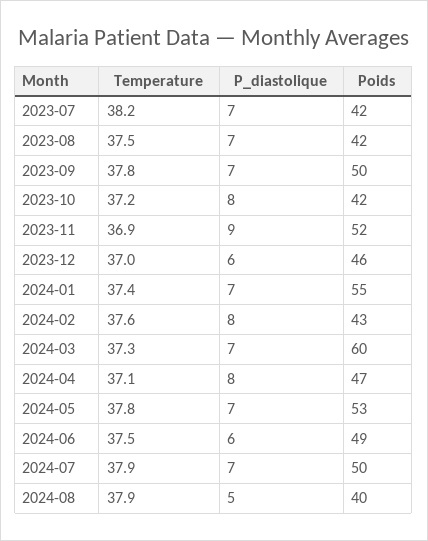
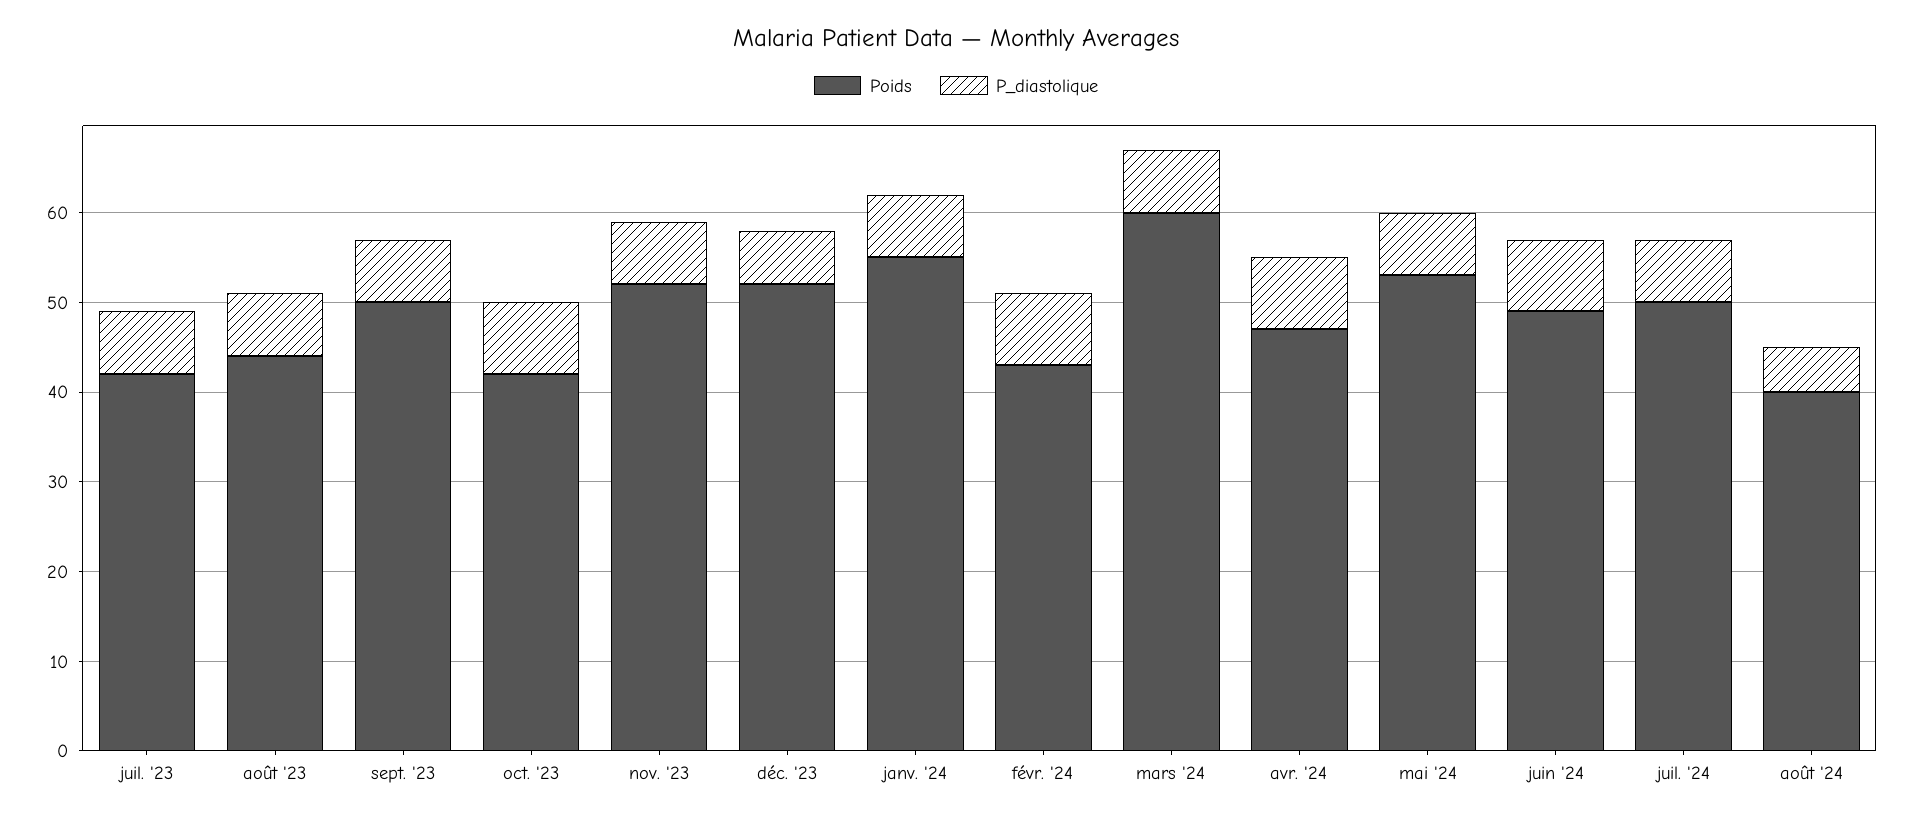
Temperature, 2023-07: 38.2 -> none
Temperature, 2023-08: 37.5 -> none
Poids, 2023-08: 42 -> 44
Temperature, 2023-09: 37.8 -> none
Temperature, 2023-10: 37.2 -> none
Temperature, 2023-11: 36.9 -> none
P_diastolique, 2023-11: 9 -> 7
Temperature, 2023-12: 37 -> none
Poids, 2023-12: 46 -> 52
Temperature, 2024-01: 37.4 -> none
Temperature, 2024-02: 37.6 -> none
Temperature, 2024-03: 37.3 -> none
Temperature, 2024-04: 37.1 -> none
Temperature, 2024-05: 37.8 -> none
Temperature, 2024-06: 37.5 -> none
P_diastolique, 2024-06: 6 -> 8
Temperature, 2024-07: 37.9 -> none
Temperature, 2024-08: 37.9 -> none

